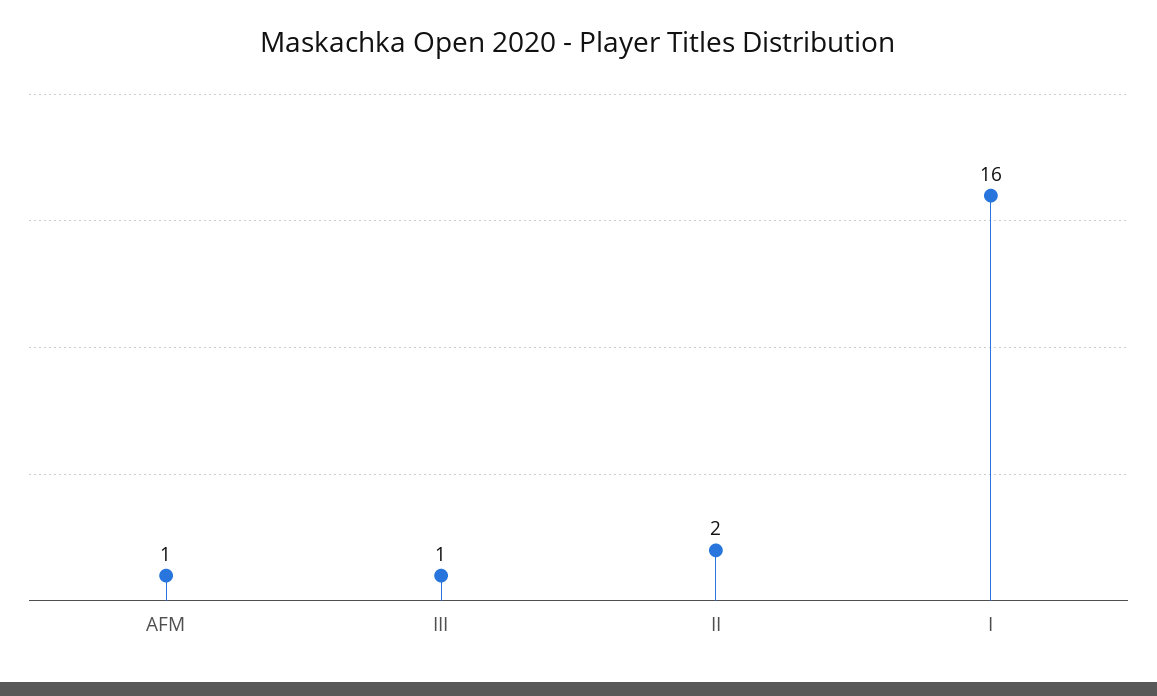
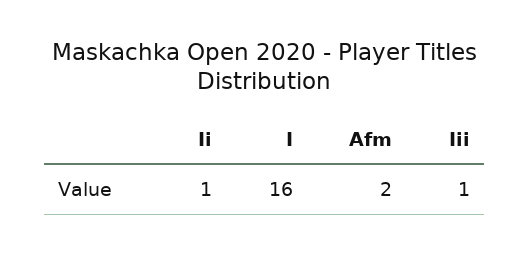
AFM: 1 -> 2
II: 2 -> 1

